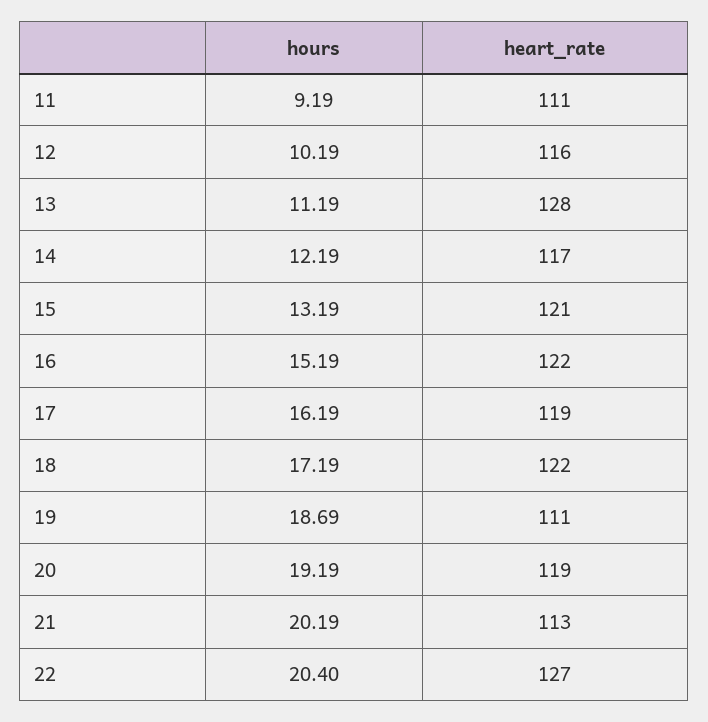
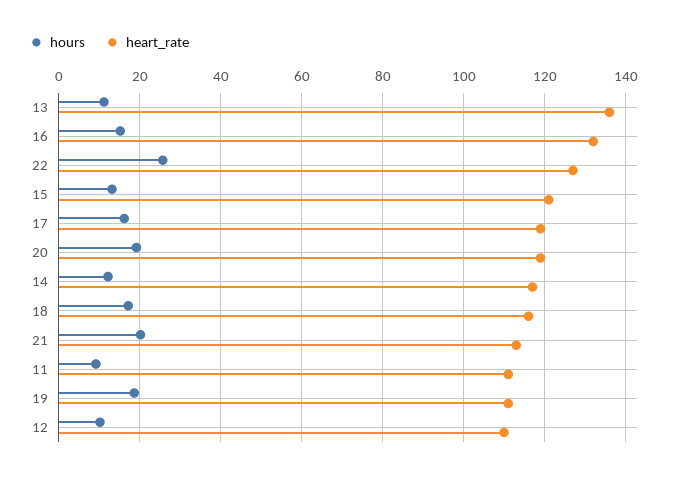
heart_rate, 12: 116 -> 110
heart_rate, 13: 128 -> 136
heart_rate, 16: 122 -> 132
heart_rate, 18: 122 -> 116
hours, 22: 20.4 -> 26

